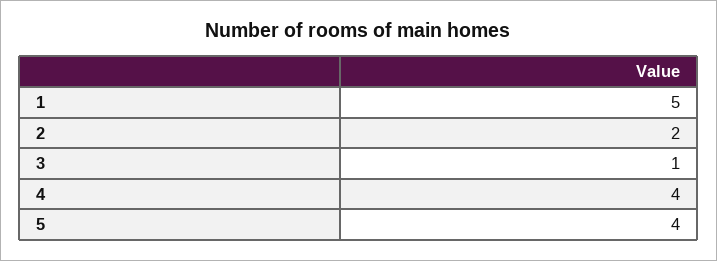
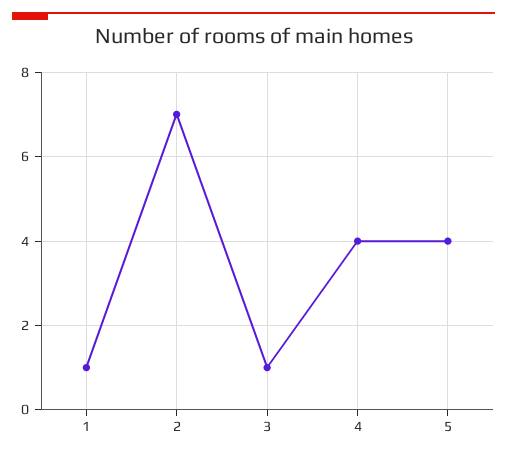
1: 5 -> 1
2: 2 -> 7

